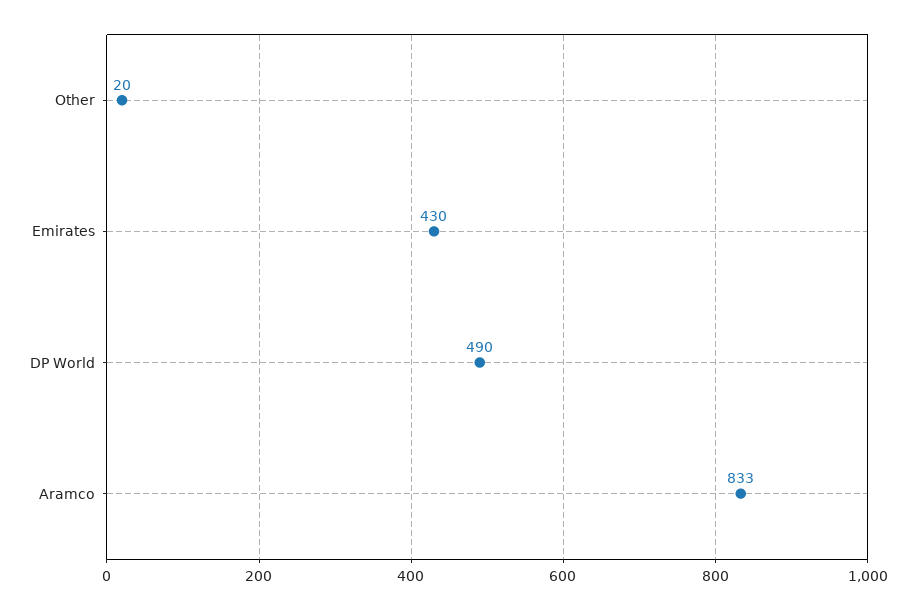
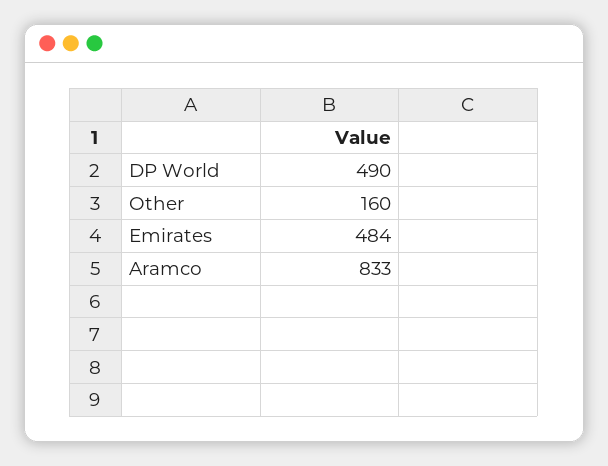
Other: 20 -> 160
Emirates: 430 -> 484

